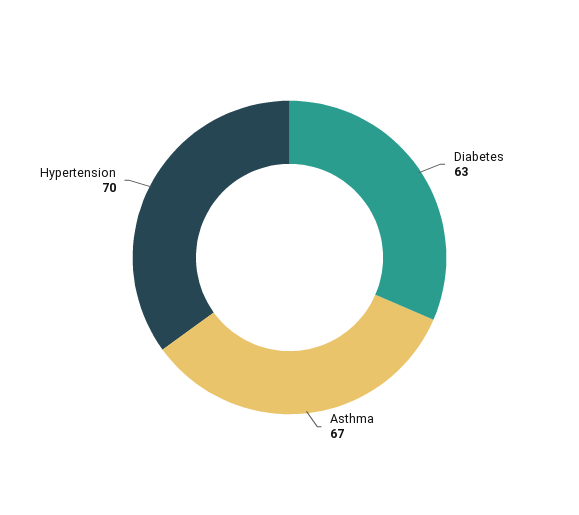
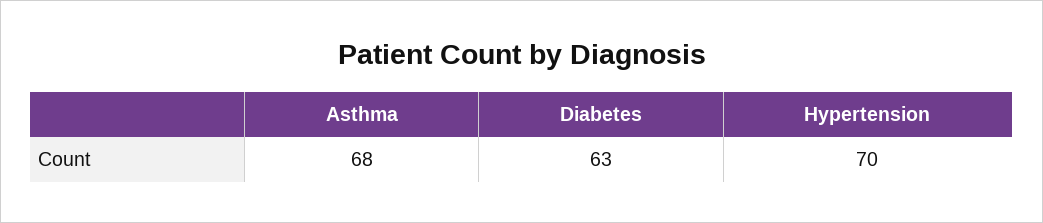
Asthma: 67 -> 68

